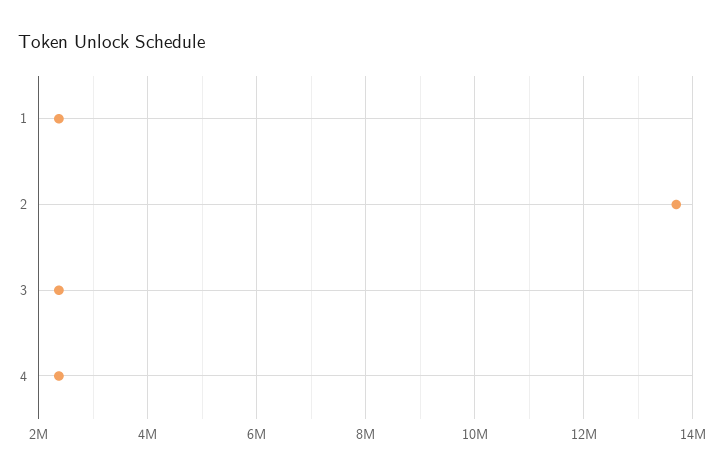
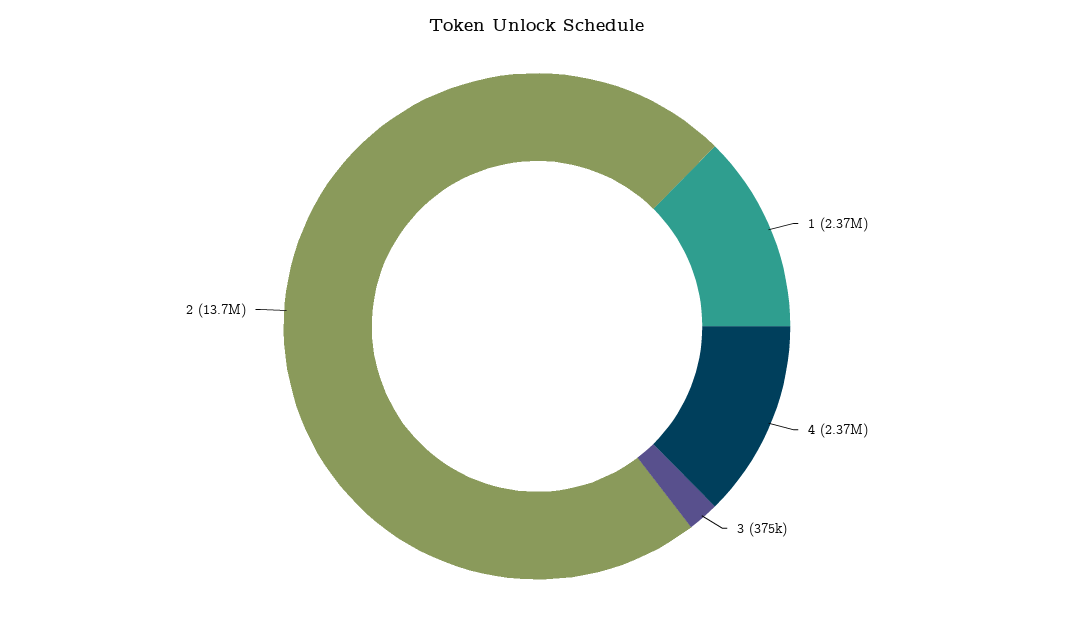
3: 2400000 -> 375000

